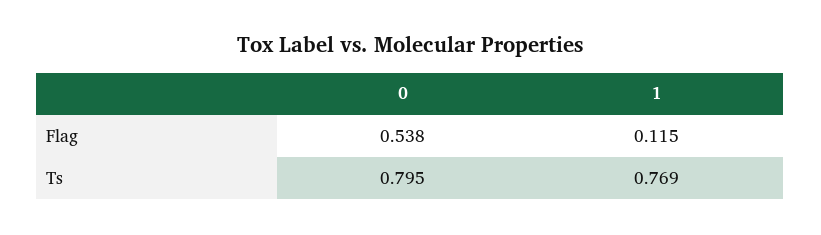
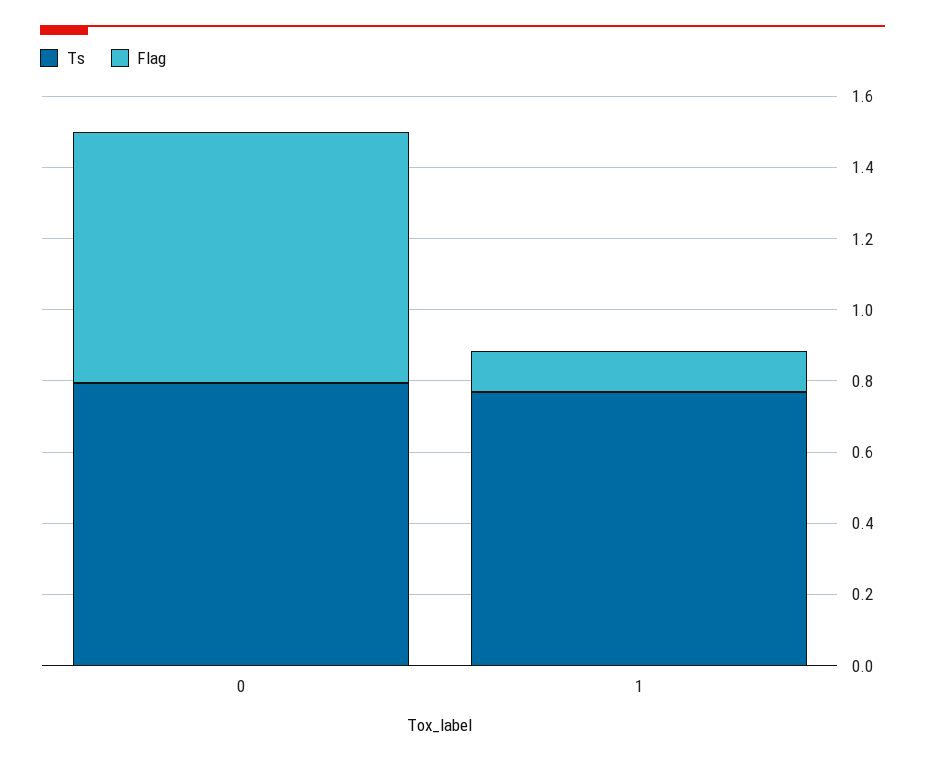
Flag, 0: 0.538 -> 0.7

